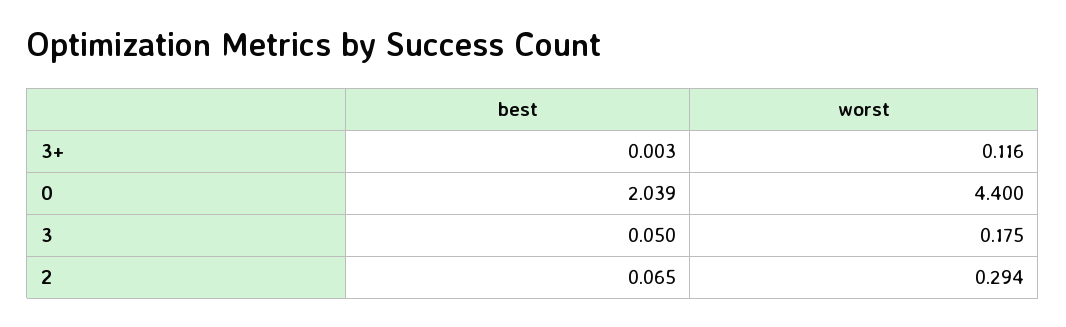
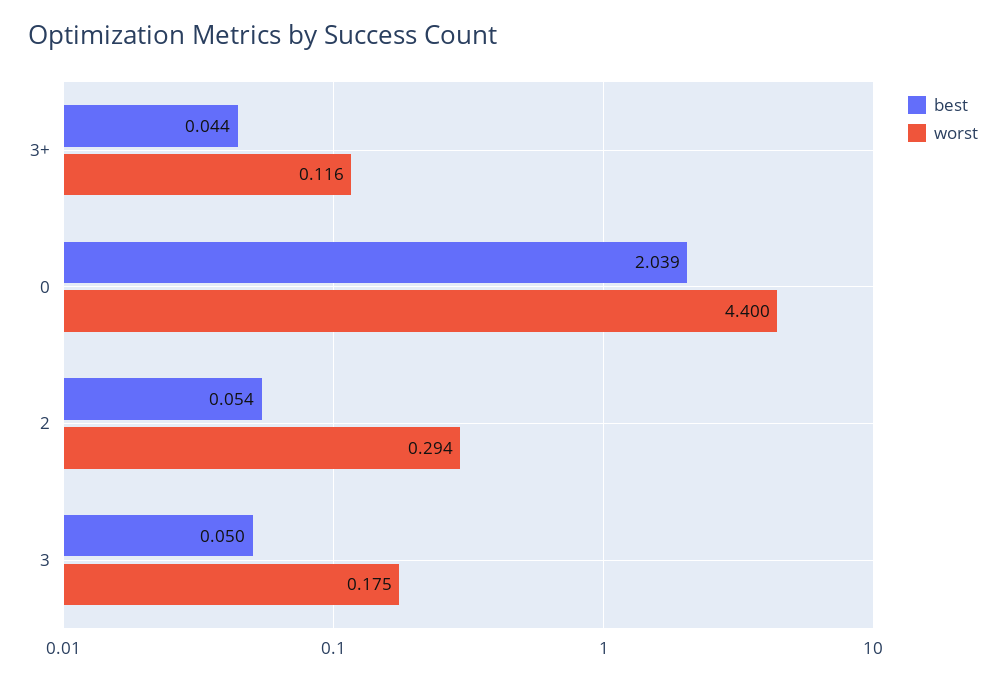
best, 3+: 0.003 -> 0.044
best, 2: 0.065 -> 0.054

